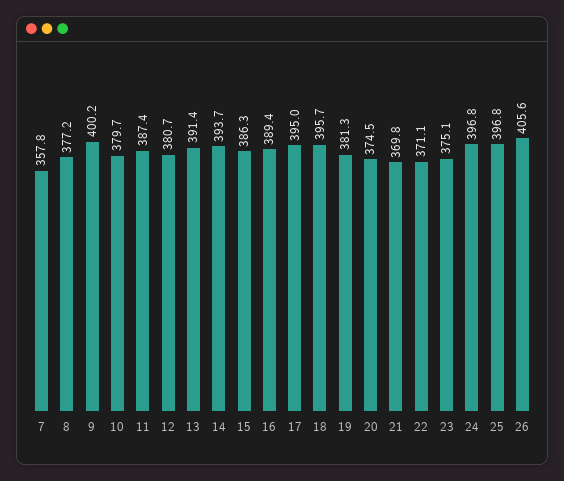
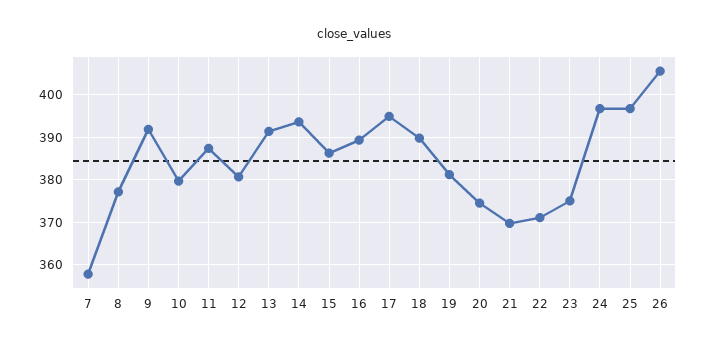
9: 400.2 -> 392
18: 395.7 -> 390

